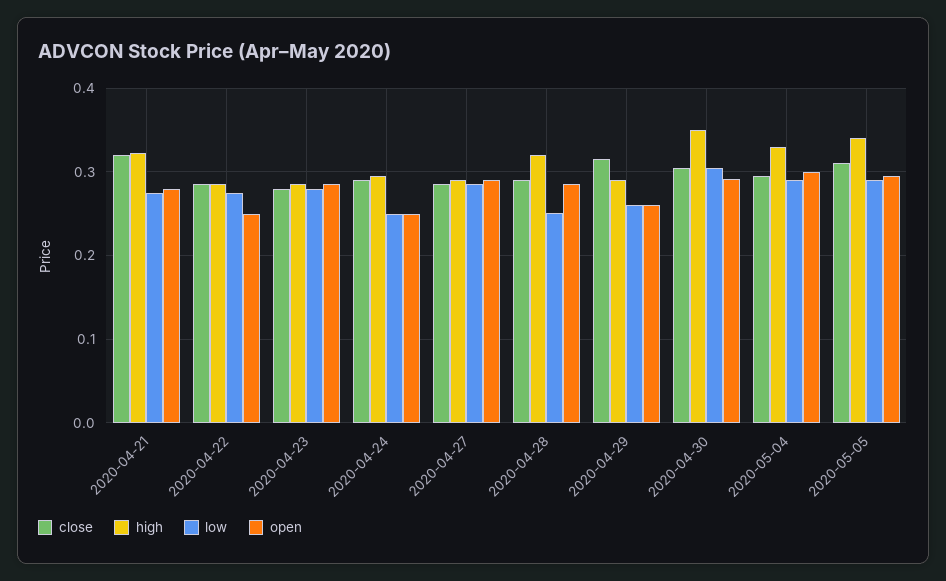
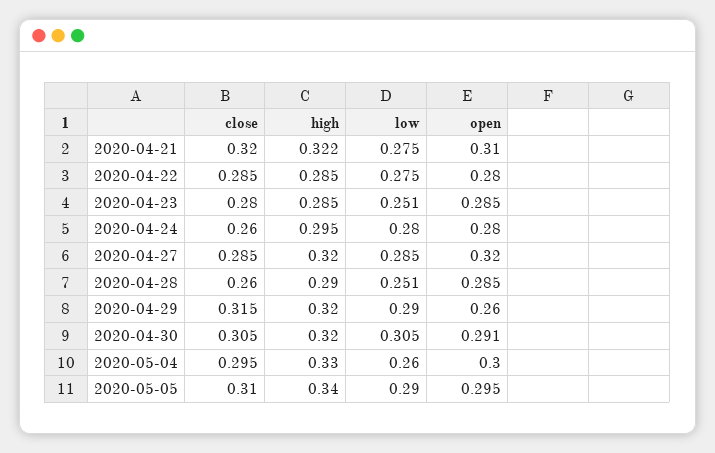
open, 2020-04-21: 0.28 -> 0.31
open, 2020-04-22: 0.25 -> 0.28
low, 2020-04-23: 0.28 -> 0.251
close, 2020-04-24: 0.29 -> 0.26
low, 2020-04-24: 0.25 -> 0.28
open, 2020-04-24: 0.25 -> 0.28
high, 2020-04-27: 0.29 -> 0.32
open, 2020-04-27: 0.29 -> 0.32
close, 2020-04-28: 0.29 -> 0.26
high, 2020-04-28: 0.32 -> 0.29
high, 2020-04-29: 0.29 -> 0.32
low, 2020-04-29: 0.26 -> 0.29
high, 2020-04-30: 0.35 -> 0.32
low, 2020-05-04: 0.29 -> 0.26

